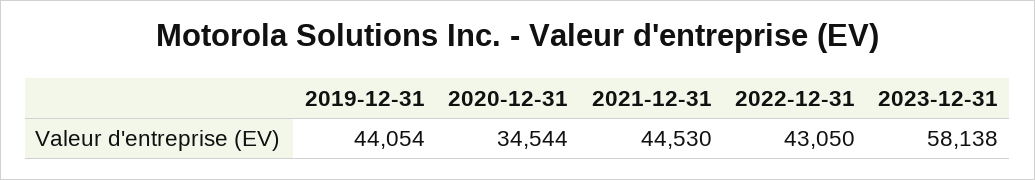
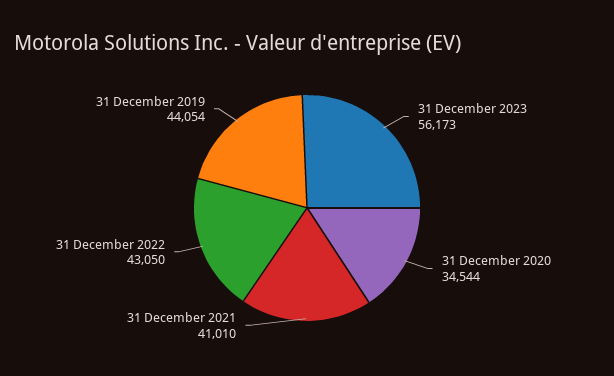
2021-12-31: 44530 -> 41010
2023-12-31: 58138 -> 56173

